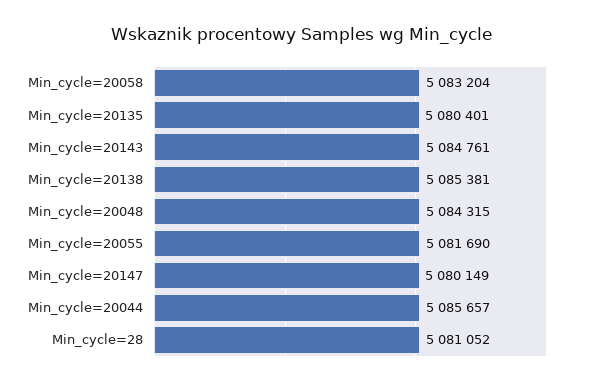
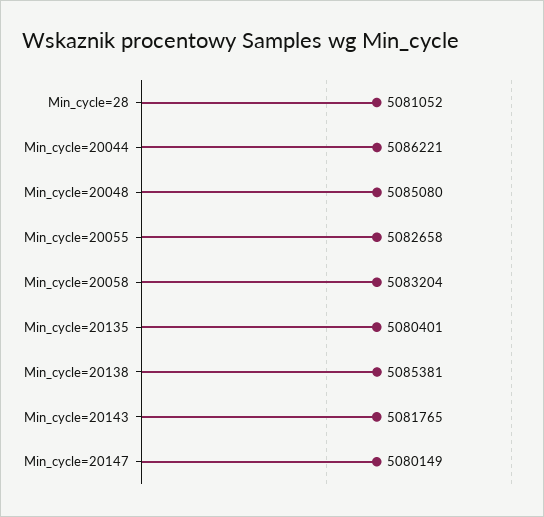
Min_cycle=20143: 5084761 -> 5081765
Min_cycle=20048: 5084315 -> 5085080
Min_cycle=20055: 5081690 -> 5082658
Min_cycle=20044: 5085657 -> 5086221

